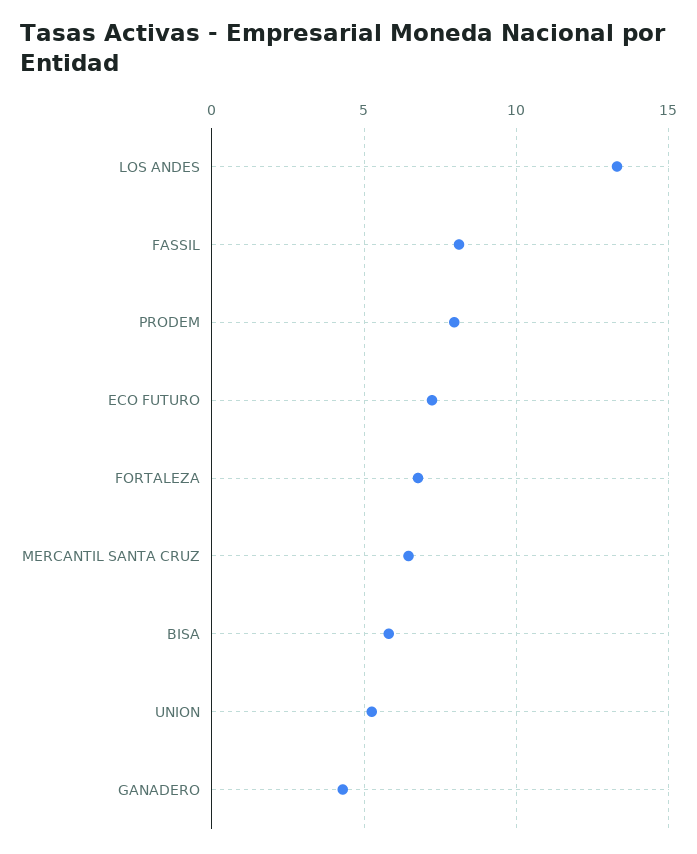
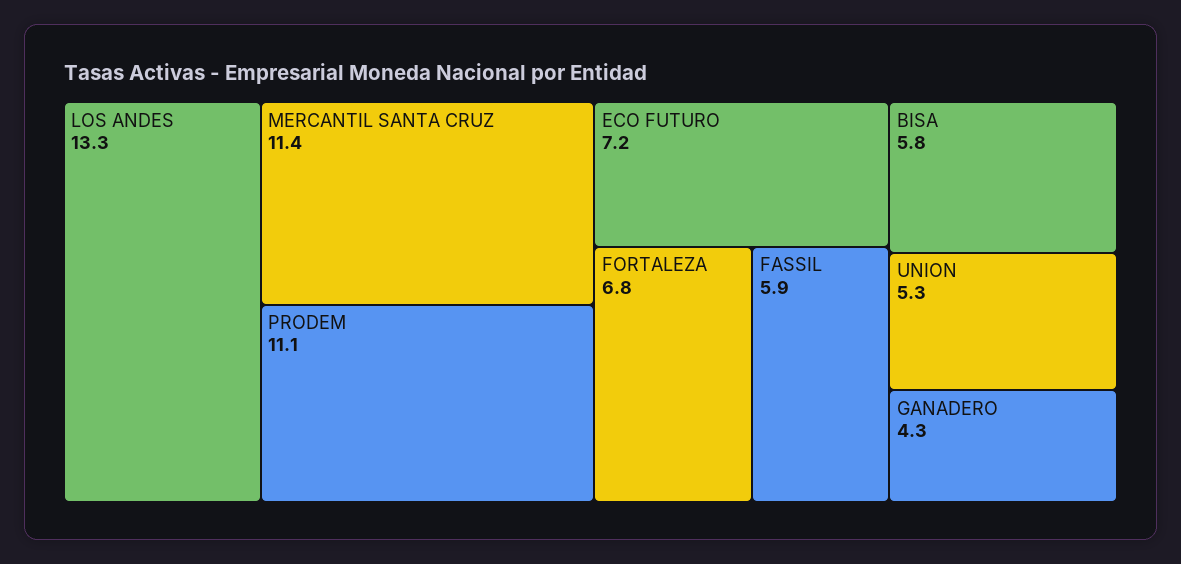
FASSIL: 8 -> 5.9
PRODEM: 8 -> 11.1
MERCANTIL SANTA CRUZ: 6.5 -> 11.4

